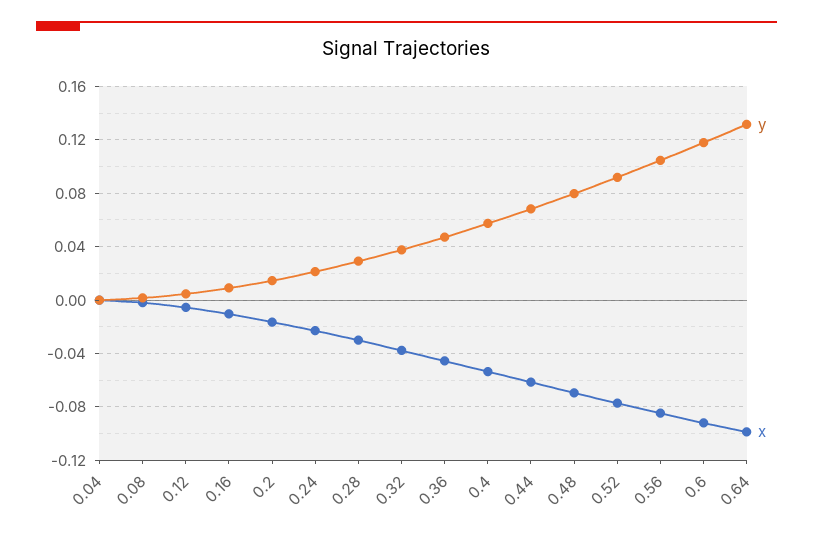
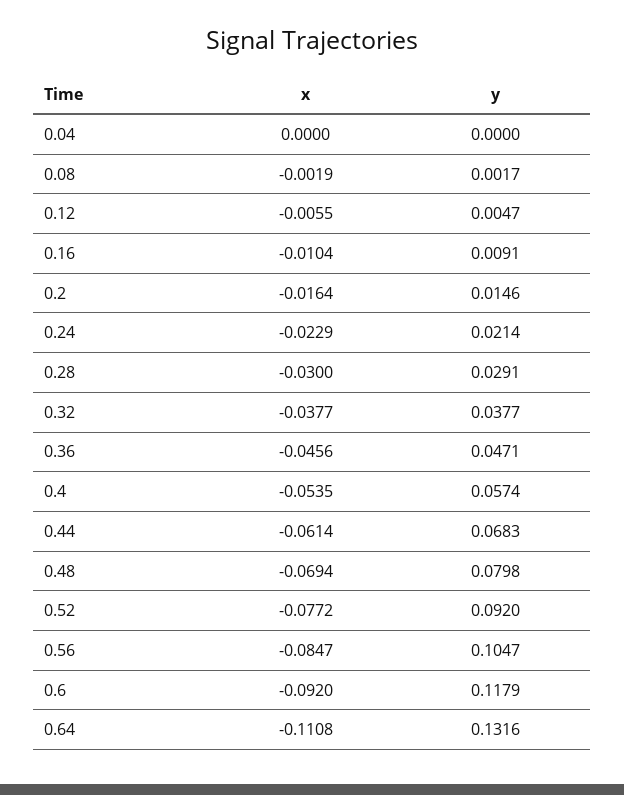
x, 0.64: -0.1 -> -0.1108

